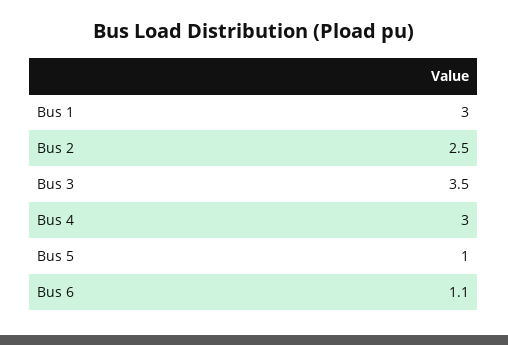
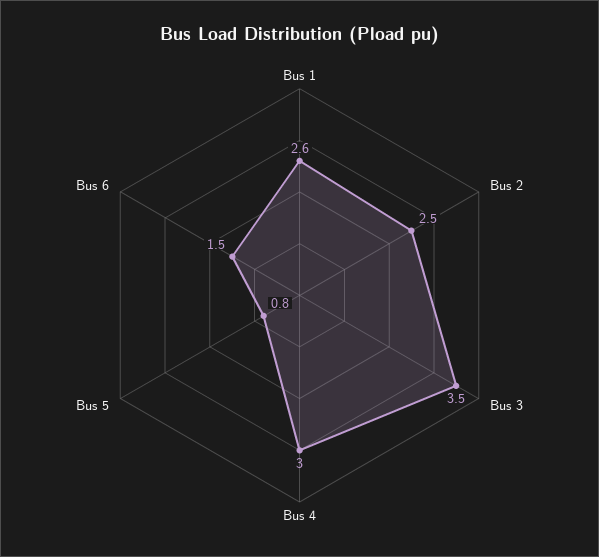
Bus 1: 3 -> 2.6
Bus 5: 1 -> 0.8
Bus 6: 1.1 -> 1.5

